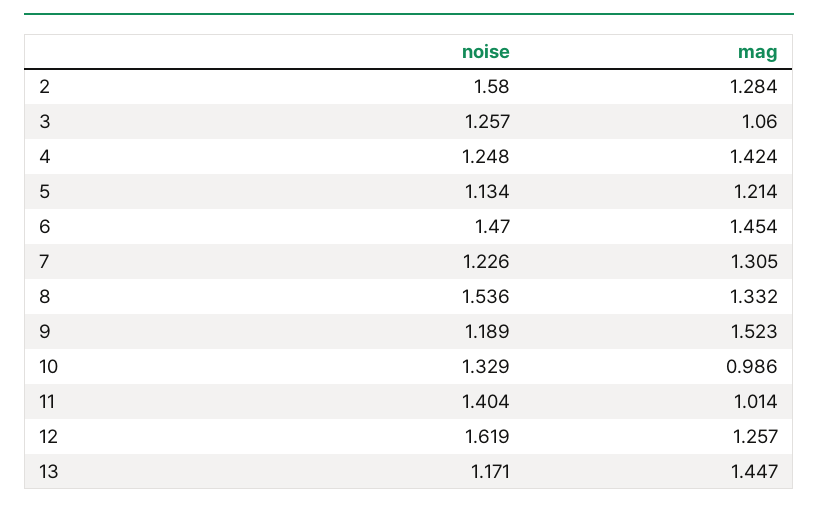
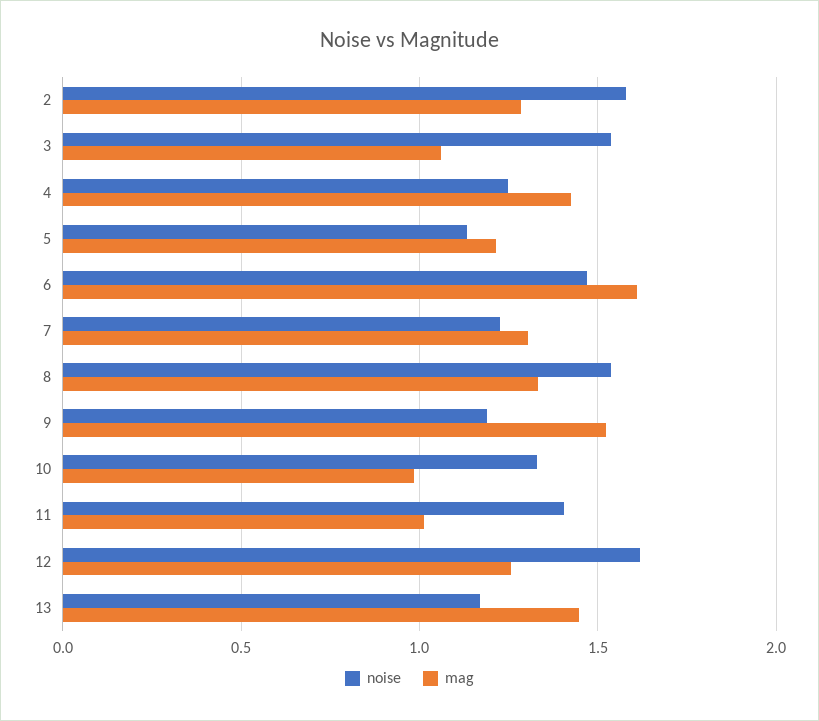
noise, 3: 1.257 -> 1.55
mag, 6: 1.454 -> 1.6

